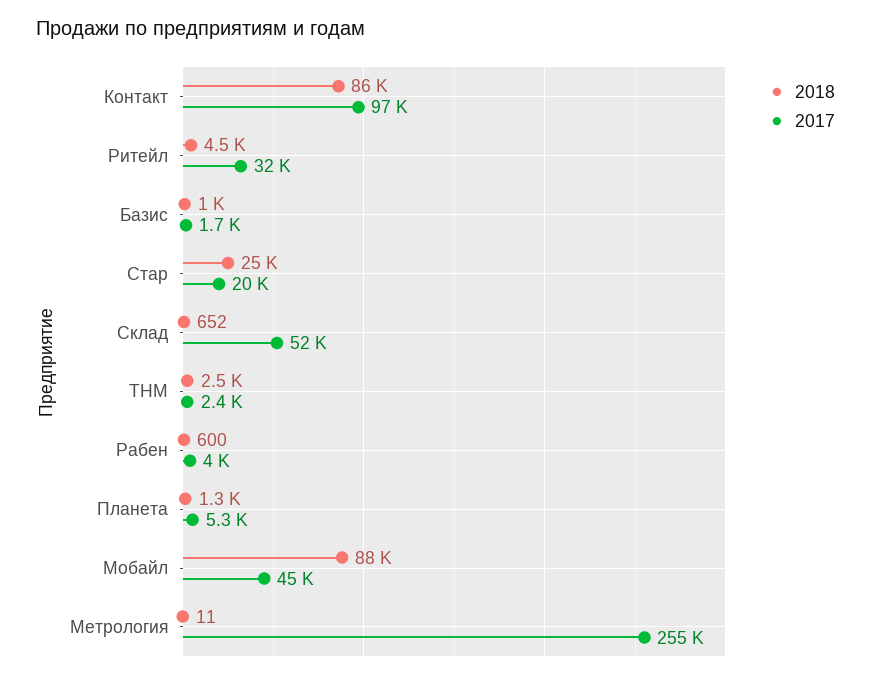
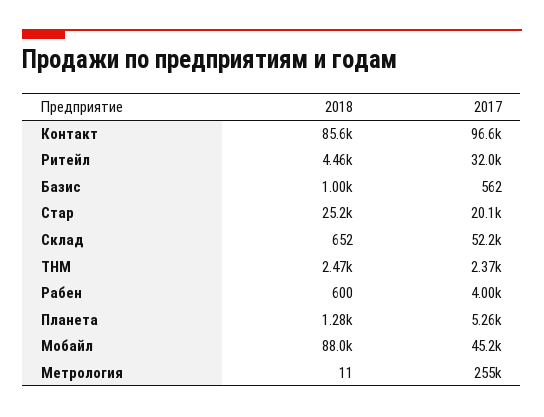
2017, Базис: 1700 -> 562

